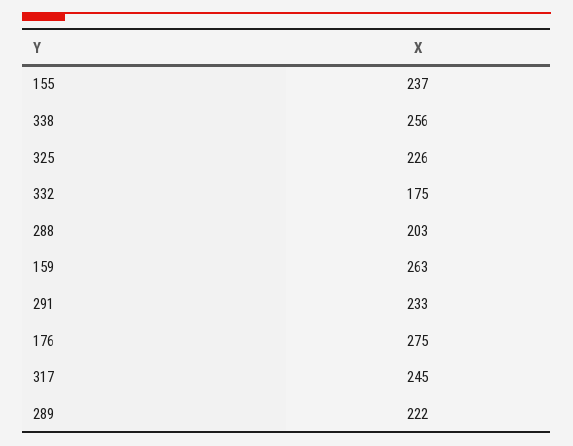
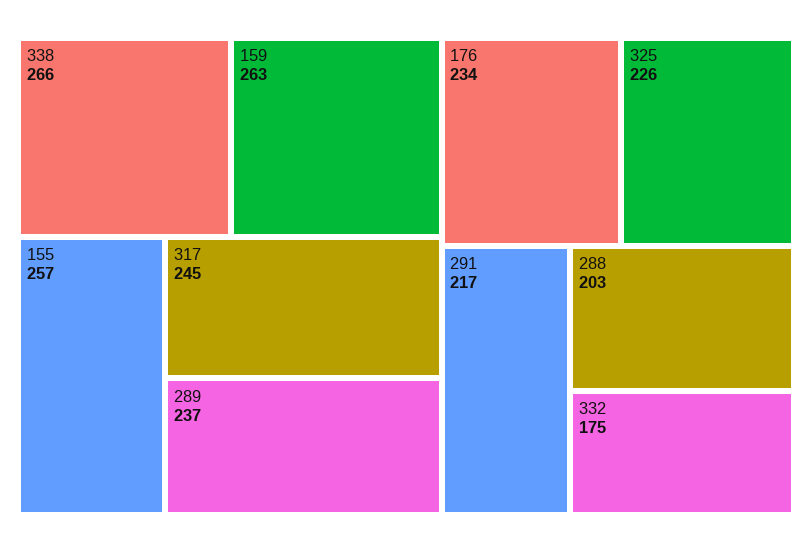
155: 237 -> 257
338: 256 -> 266
291: 233 -> 217
176: 275 -> 234
289: 222 -> 237

